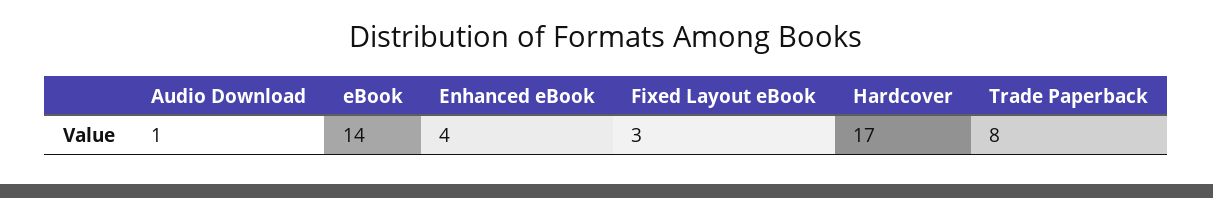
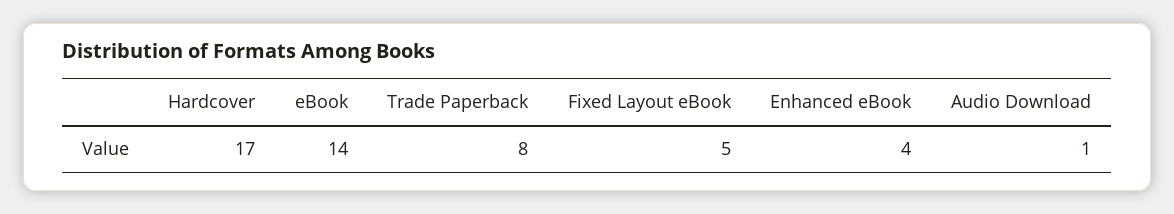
Fixed Layout eBook: 3 -> 5

